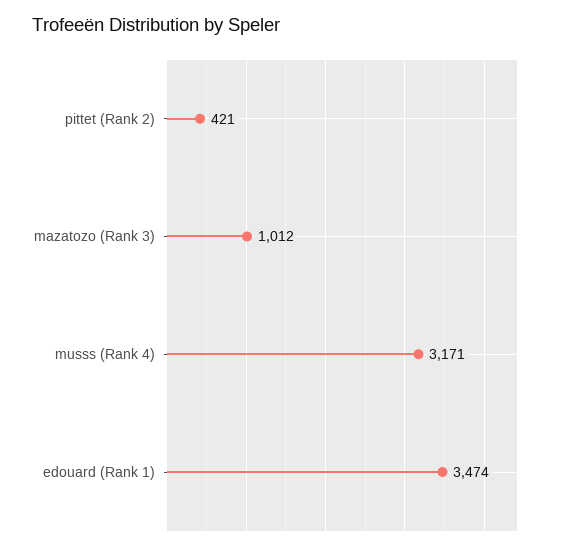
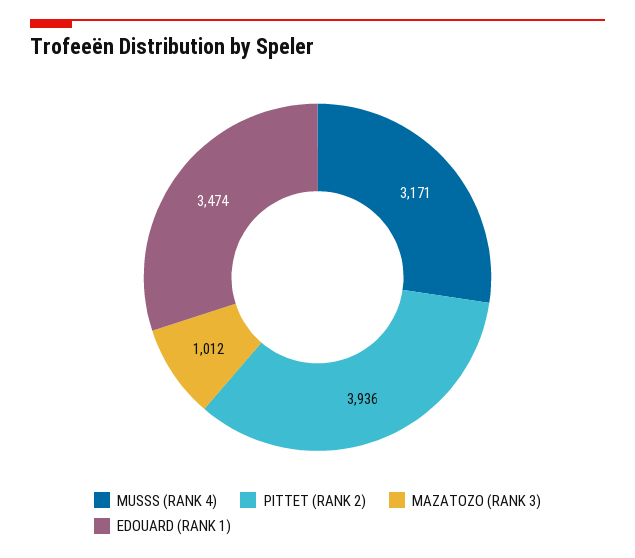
pittet (Rank 2): 421 -> 3936

